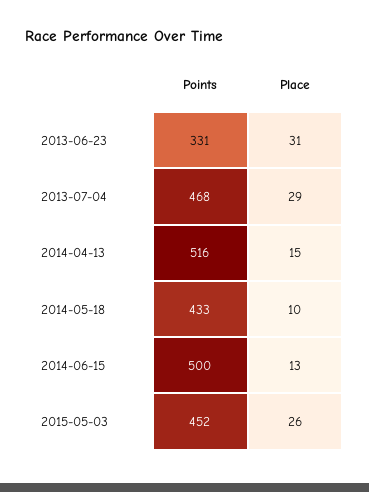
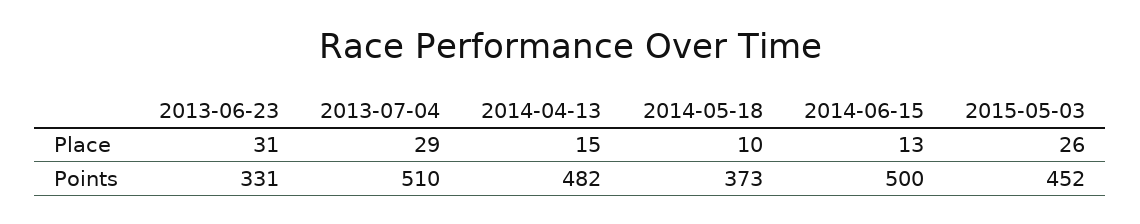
Points, 2013-07-04: 468 -> 510
Points, 2014-04-13: 516 -> 482
Points, 2014-05-18: 433 -> 373

